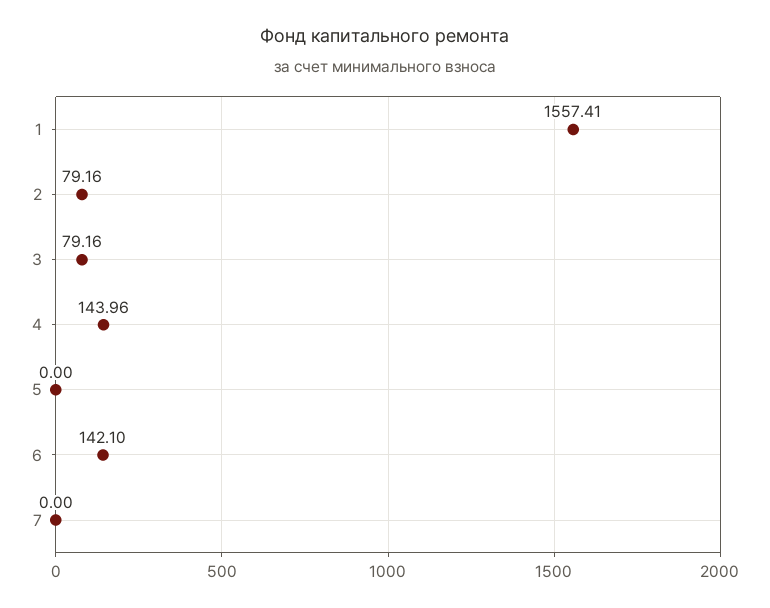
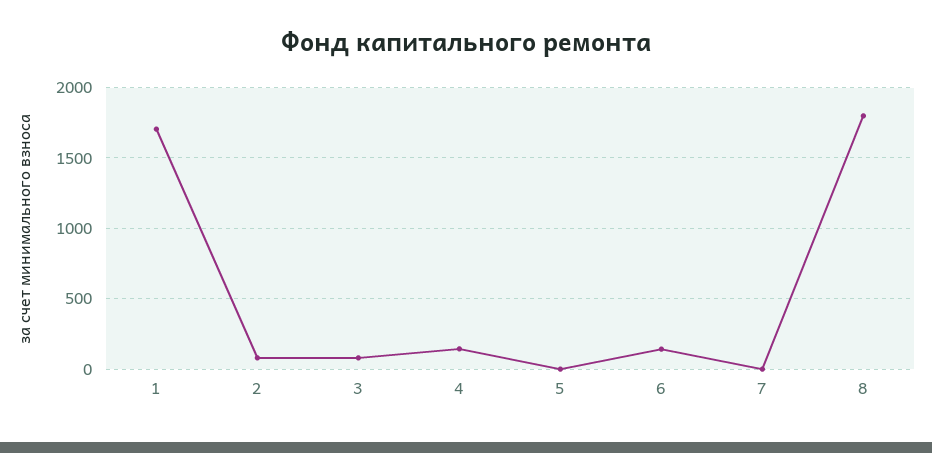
1: 1557.41 -> 1700
8: none -> 1800

